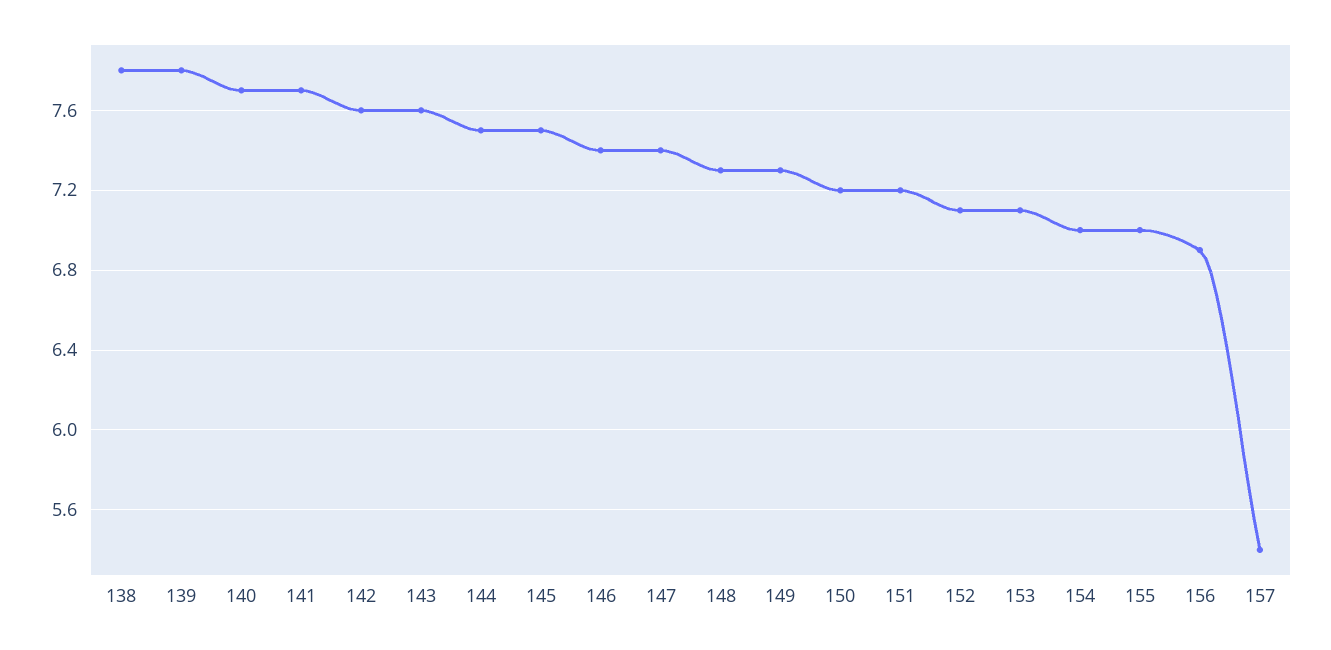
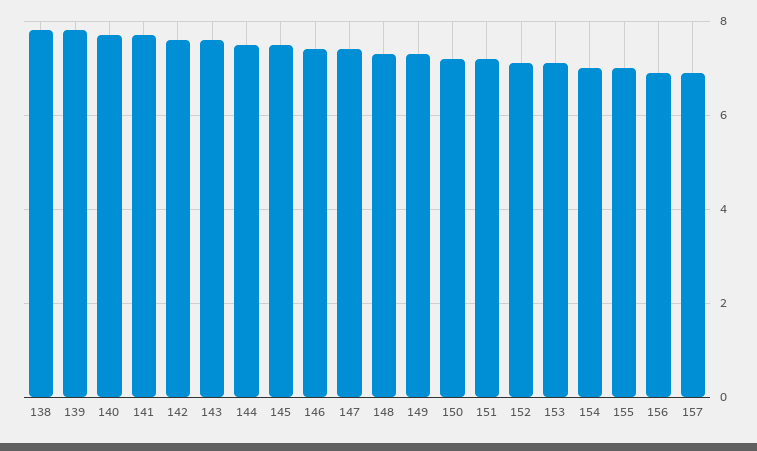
157: 5.4 -> 7

